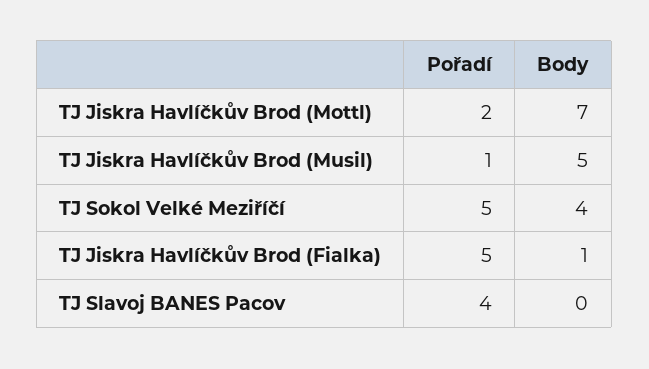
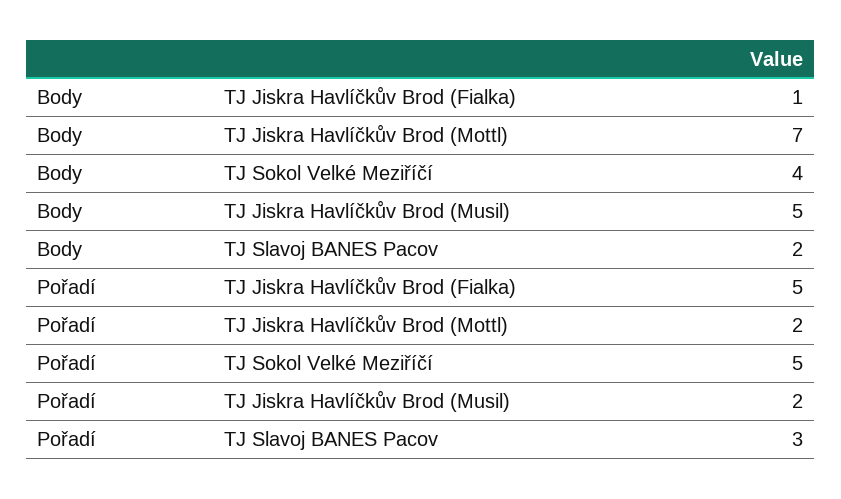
Pořadí, TJ Jiskra Havlíčkův Brod (Musil): 1 -> 2
Pořadí, TJ Slavoj BANES Pacov: 4 -> 3
Body, TJ Slavoj BANES Pacov: 0 -> 2

